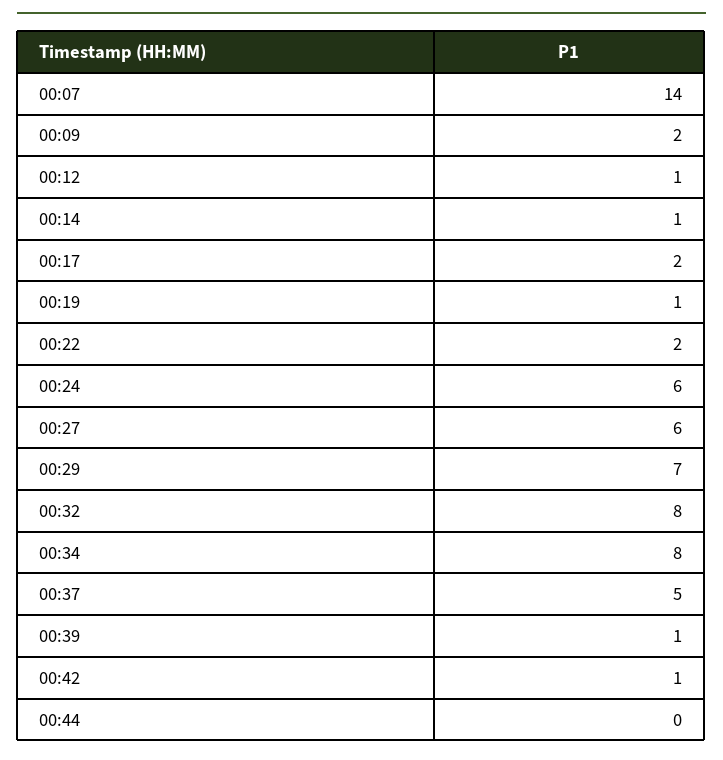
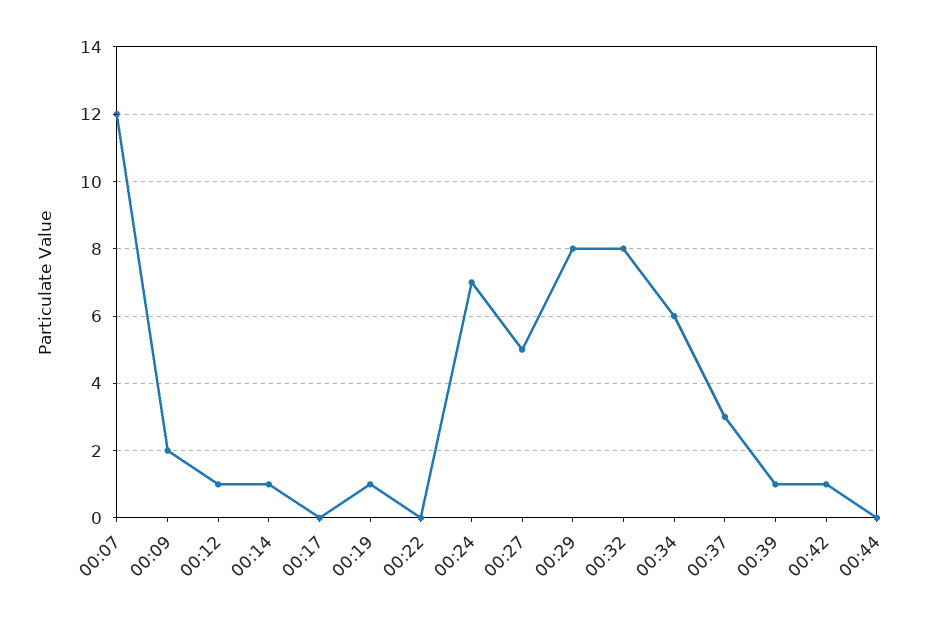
00:07: 14 -> 12
00:17: 2 -> 0
00:22: 2 -> 0
00:24: 6 -> 7
00:27: 6 -> 5
00:29: 7 -> 8
00:34: 8 -> 6
00:37: 5 -> 3

